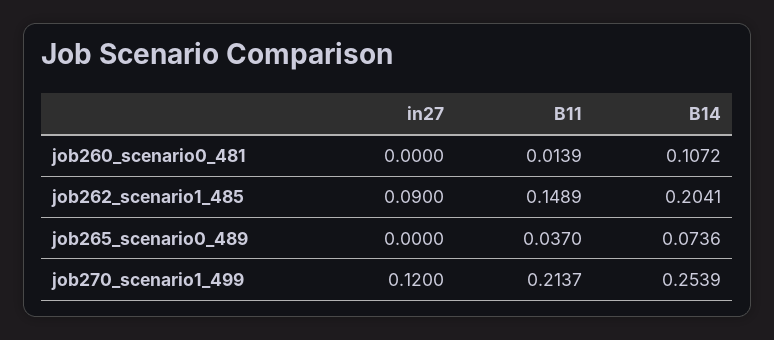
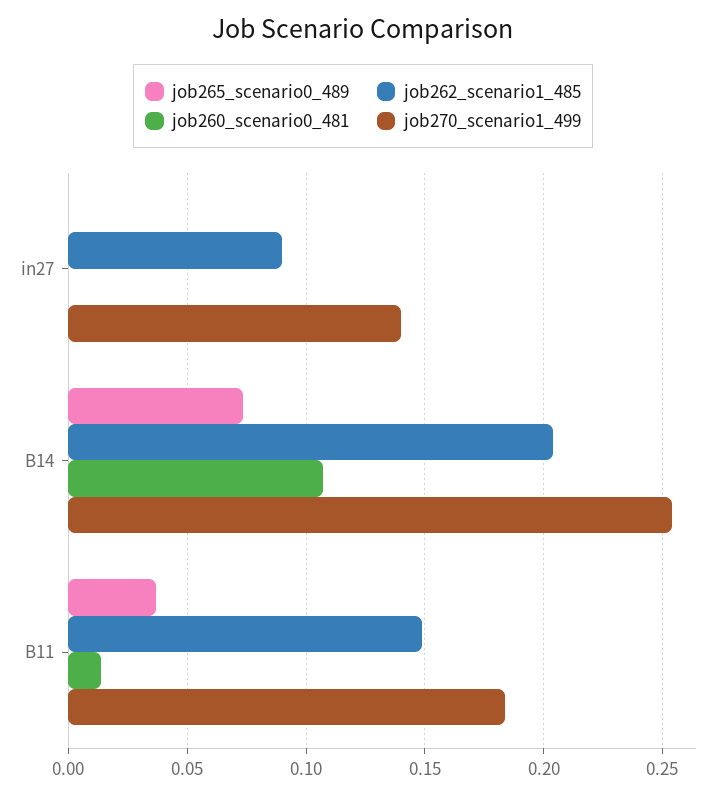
job270_scenario1_499, in27: 0.12 -> 0.14
job270_scenario1_499, B11: 0.2137 -> 0.185

